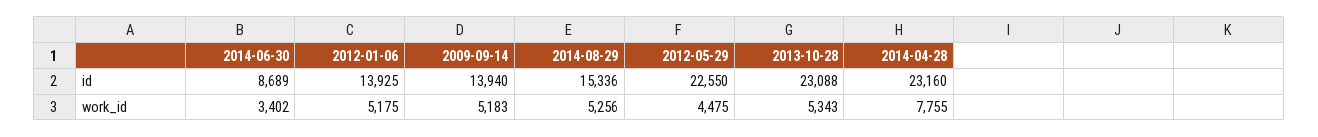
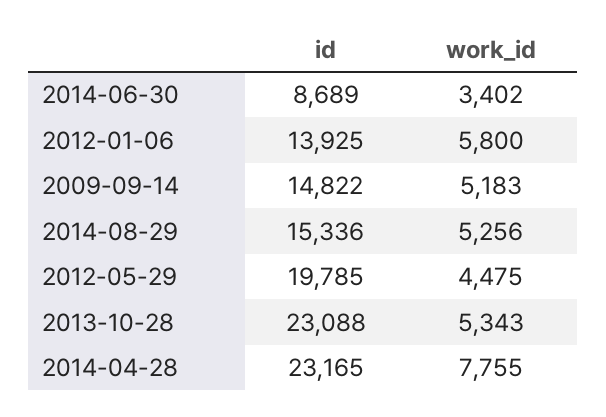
2009-09-14, id: 13940 -> 14822
2012-05-29, id: 22550 -> 19785
2014-04-28, id: 23160 -> 23165
2012-01-06, work_id: 5175 -> 5800

